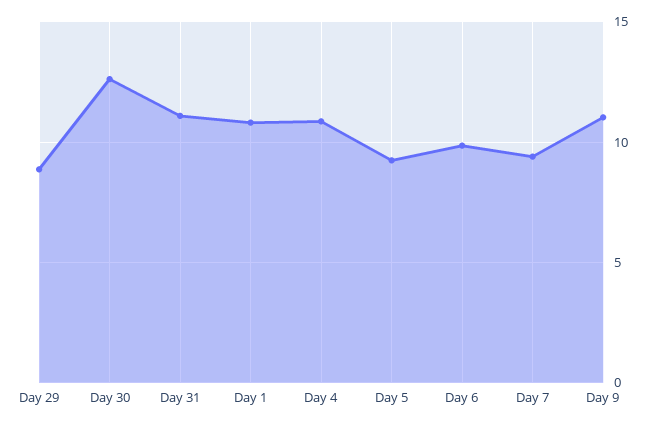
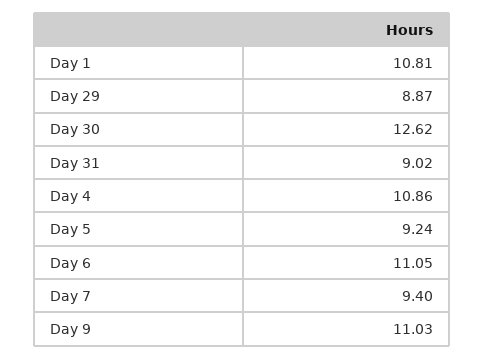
Day 31: 11 -> 9.02
Day 6: 10 -> 11.05

